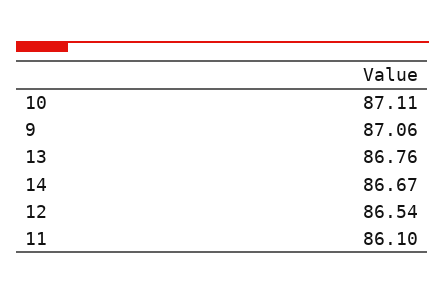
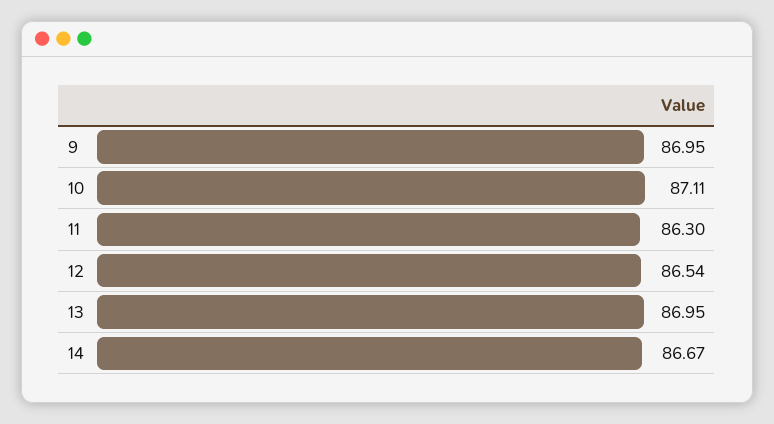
9: 87.06 -> 86.95
13: 86.76 -> 86.95
11: 86.1 -> 86.3

